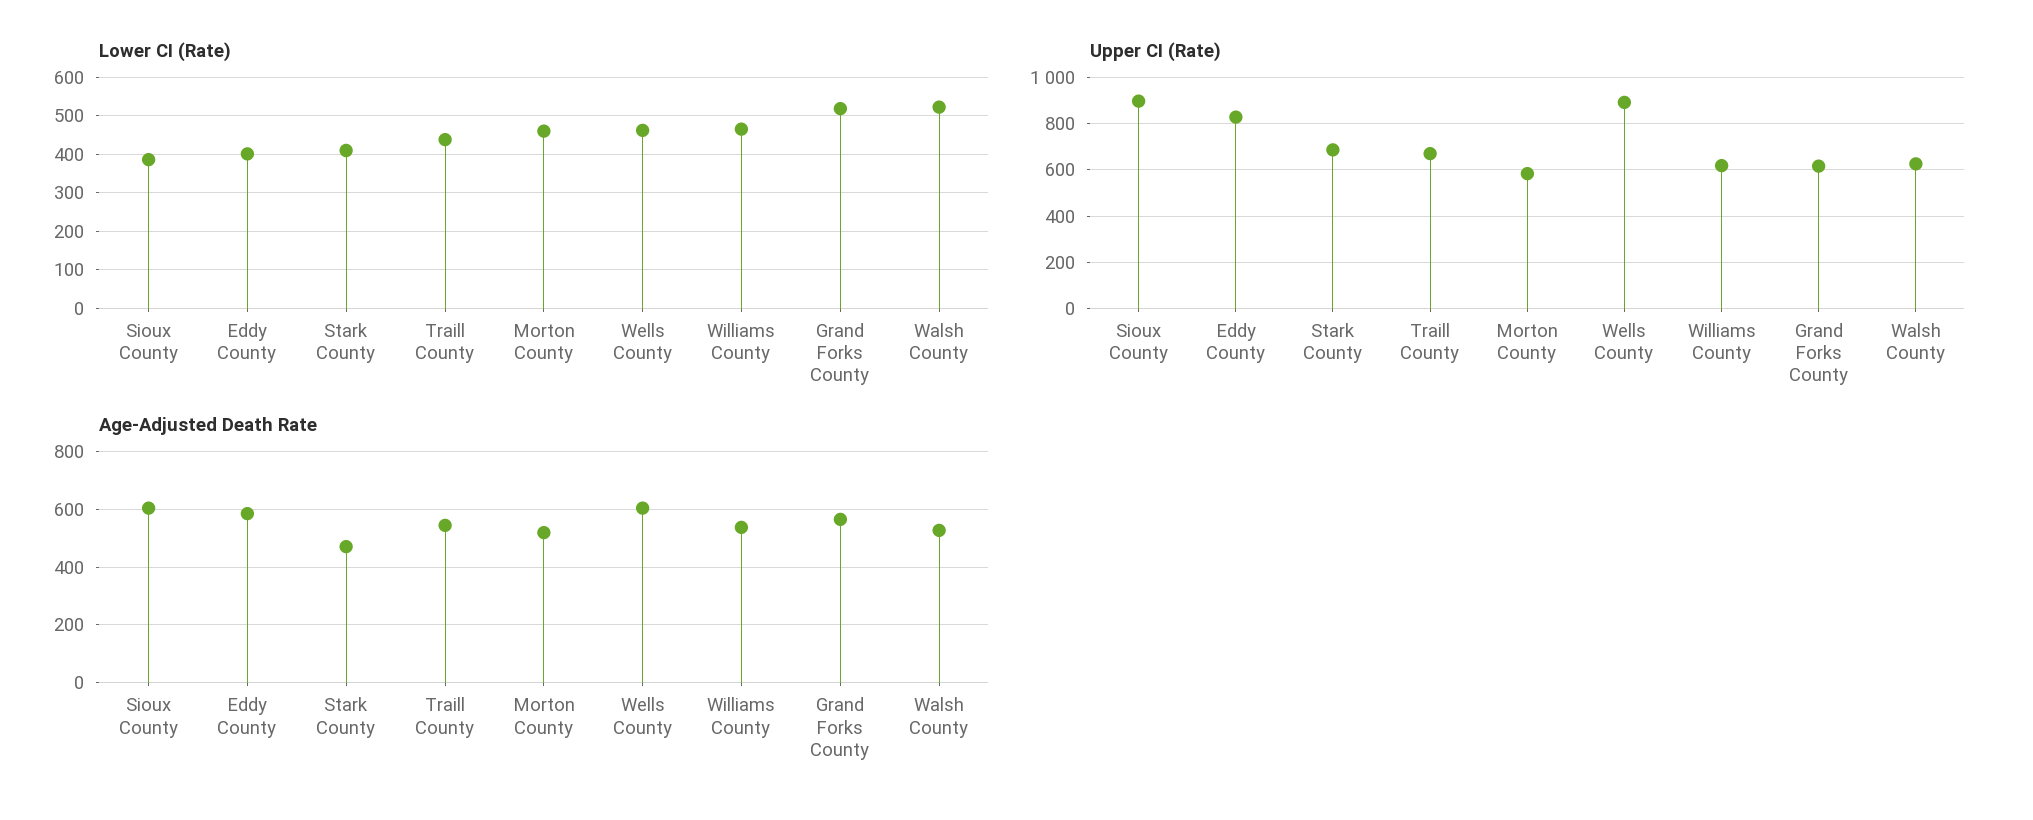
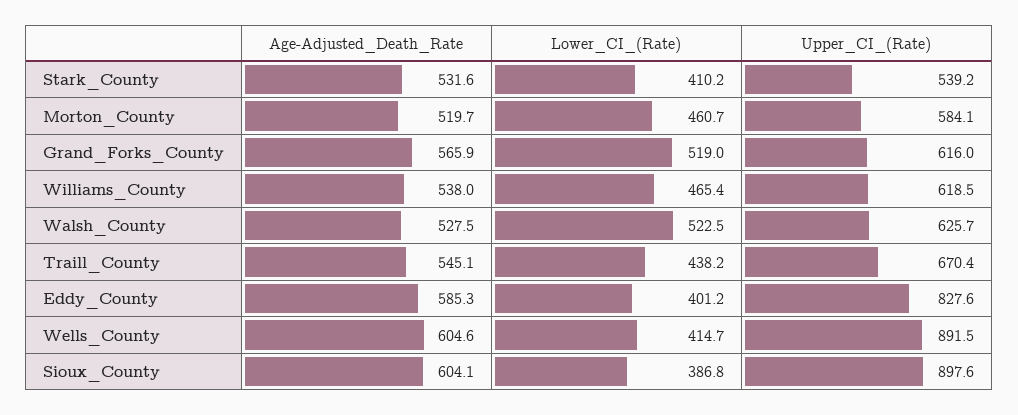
Lower CI (Rate), Wells County: 460 -> 414.7
Upper CI (Rate), Stark County: 700 -> 539.2
Age-Adjusted Death Rate, Stark County: 475 -> 531.6

